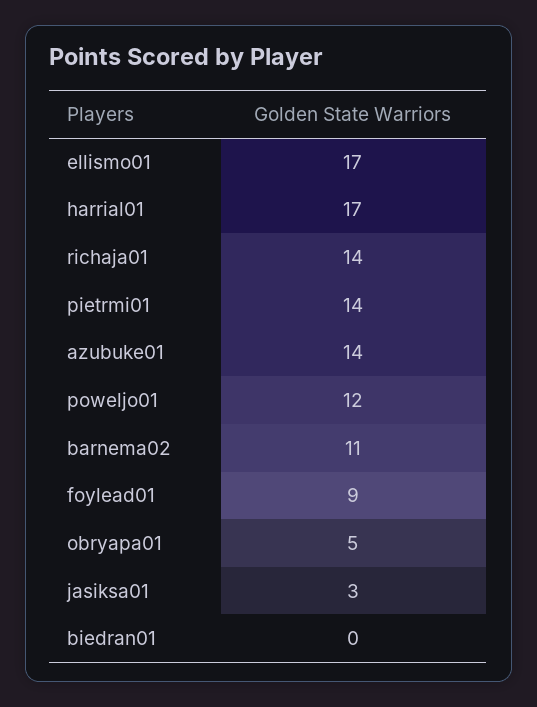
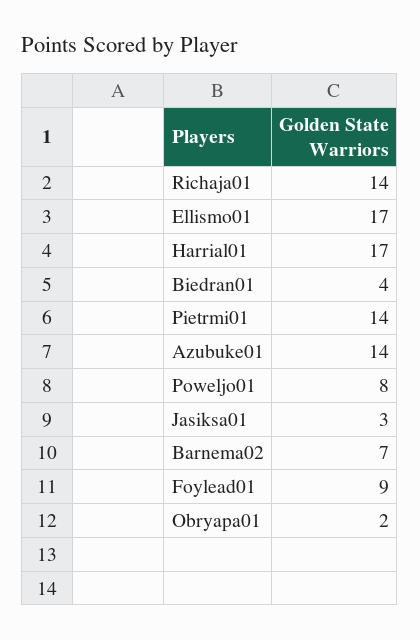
poweljo01: 12 -> 8
barnema02: 11 -> 7
obryapa01: 5 -> 2
biedran01: 0 -> 4

